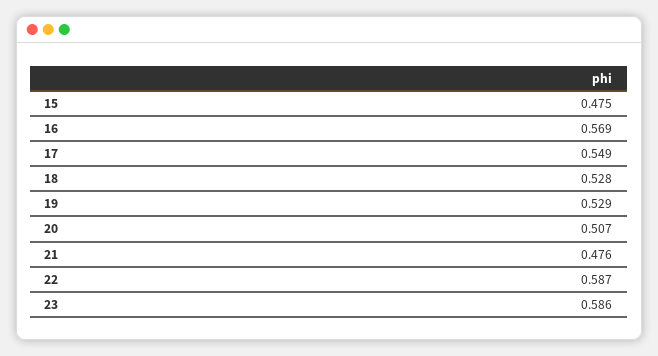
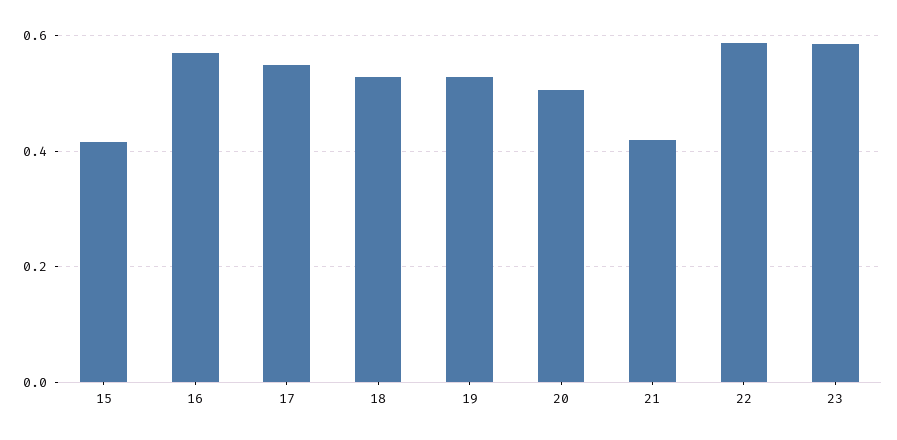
15: 0.475 -> 0.42
21: 0.476 -> 0.42

